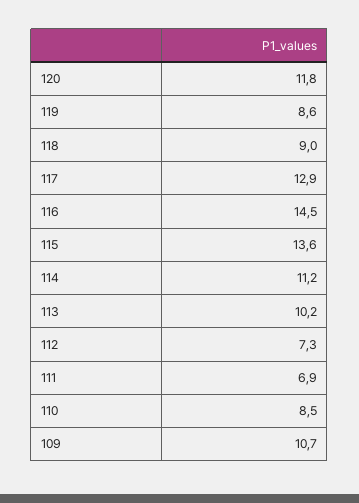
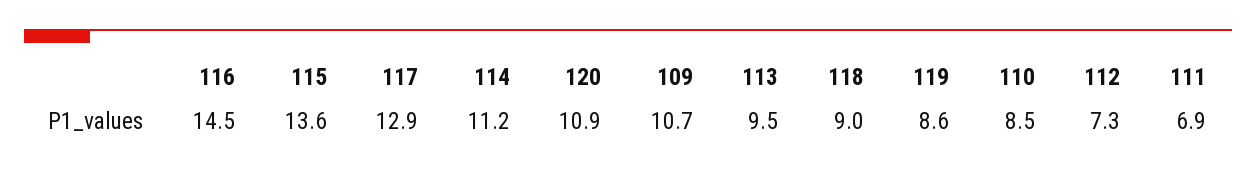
120: 11.8 -> 10.9
113: 10.2 -> 9.5

